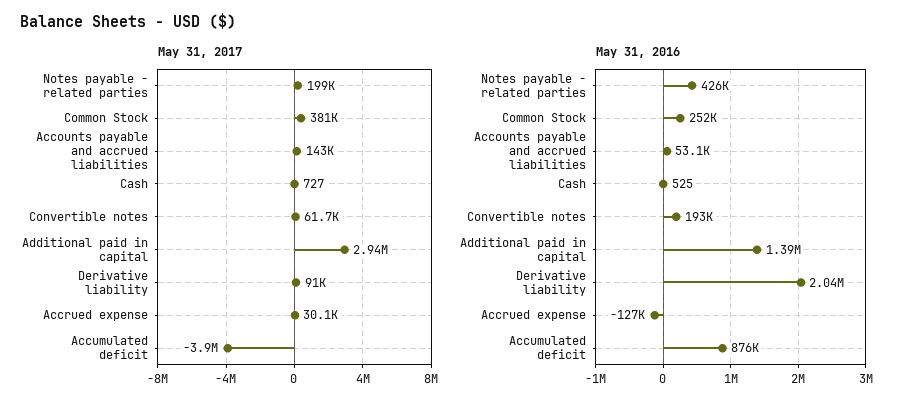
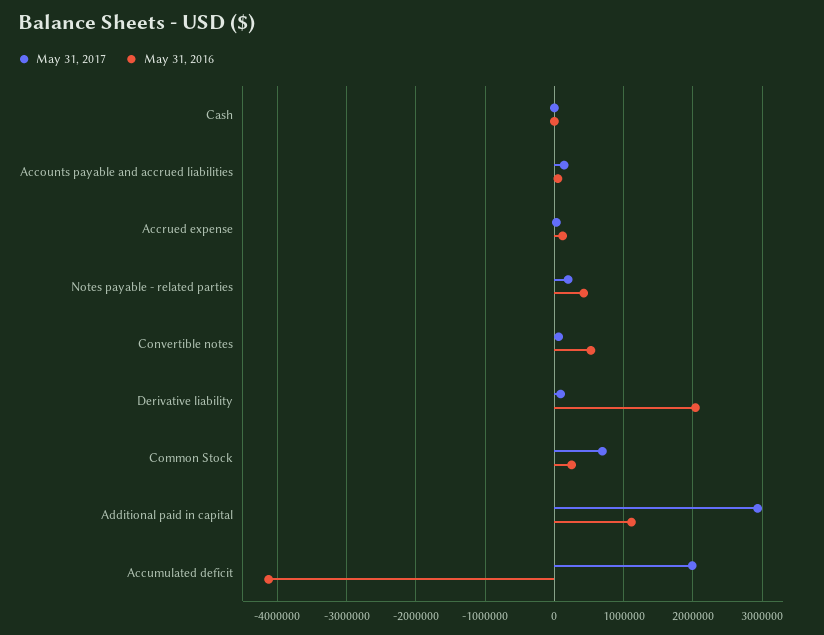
May 31, 2017, Common Stock: 381000 -> 700000
May 31, 2017, Accumulated deficit: -3900000 -> 2000000
May 31, 2016, Convertible notes: 193000 -> 500000
May 31, 2016, Additional paid in capital: 1390000 -> 1100000
May 31, 2016, Accrued expense: -127000 -> 100000
May 31, 2016, Accumulated deficit: 876000 -> -4100000

